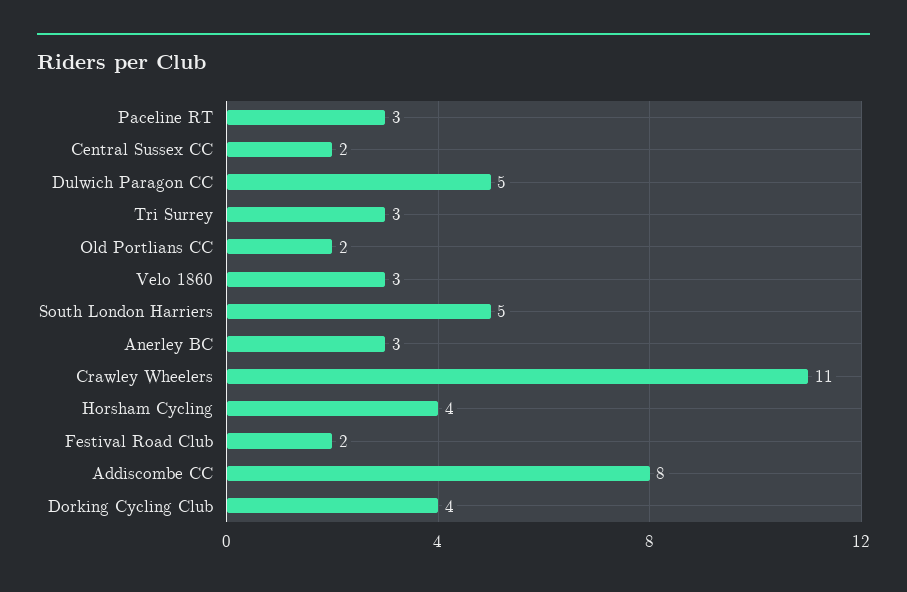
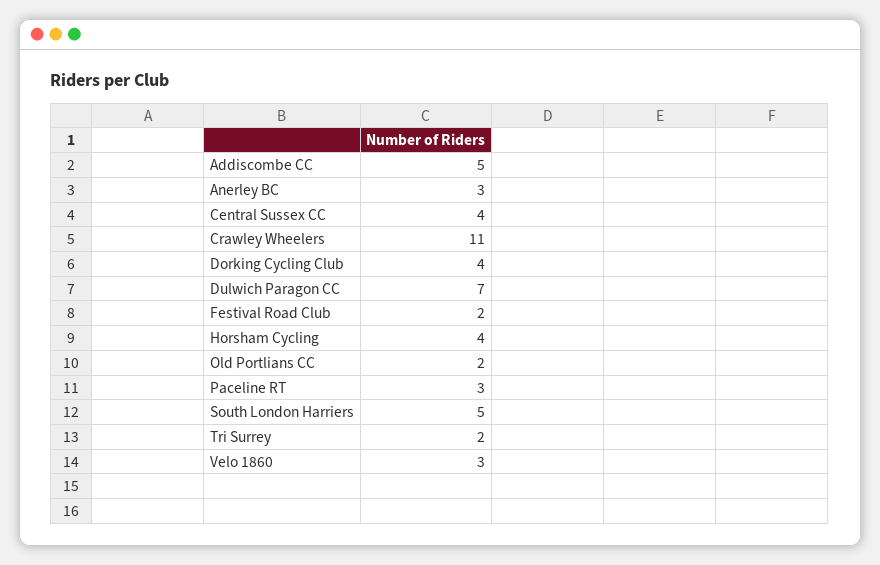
Central Sussex CC: 2 -> 4
Dulwich Paragon CC: 5 -> 7
Tri Surrey: 3 -> 2
Addiscombe CC: 8 -> 5

